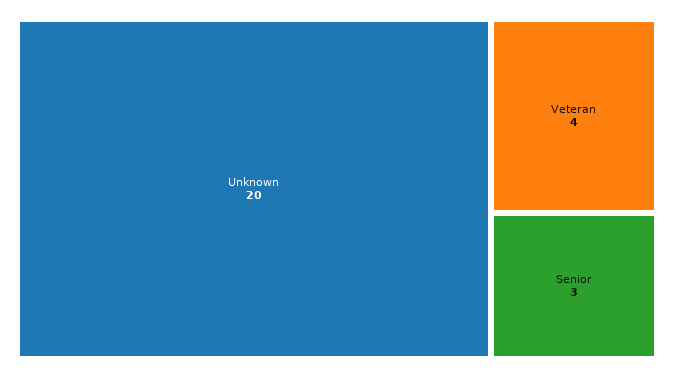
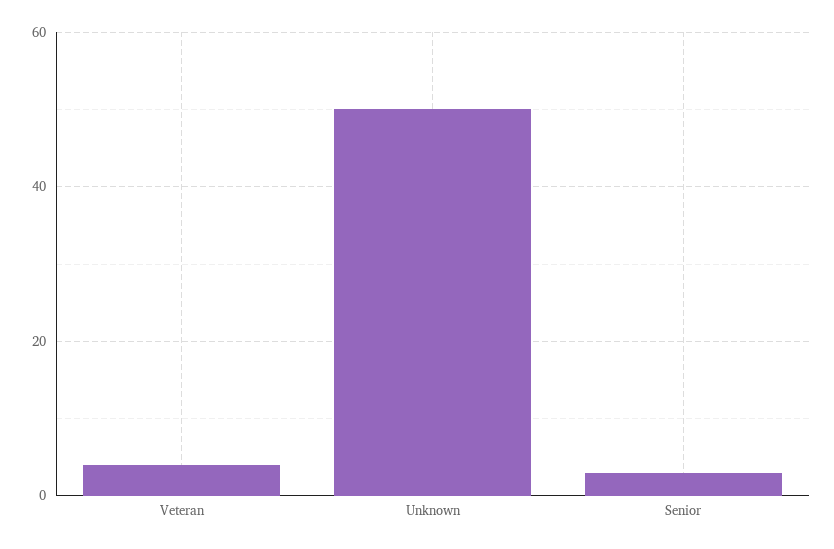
Unknown: 20 -> 50

